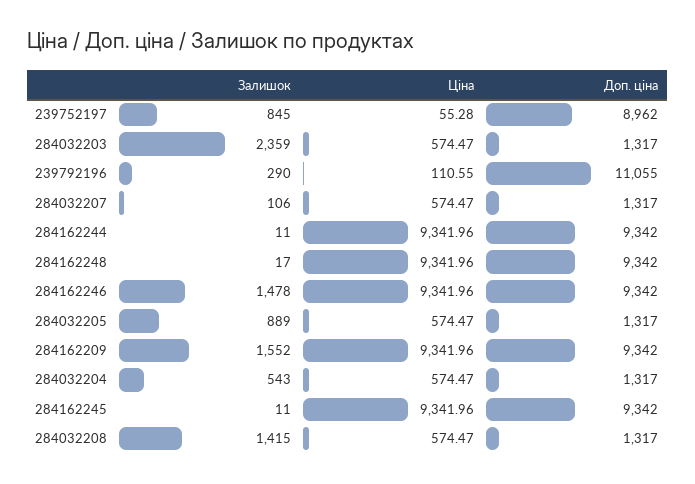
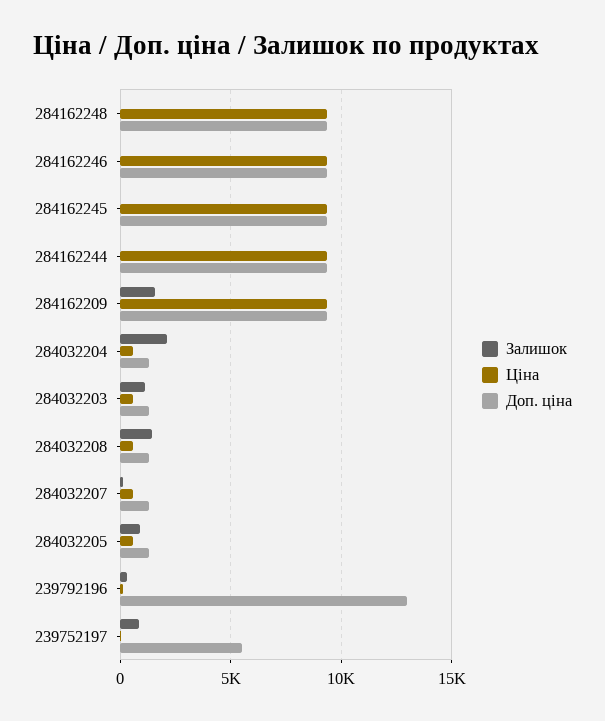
Доп. ціна, 239752197: 8962 -> 5500
Залишок, 284032203: 2359 -> 1000
Доп. ціна, 239792196: 11055 -> 13000
Залишок, 284162246: 1478 -> 0
Залишок, 284032204: 543 -> 2000

